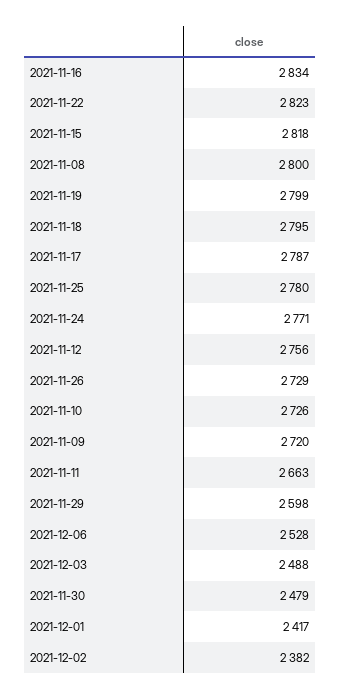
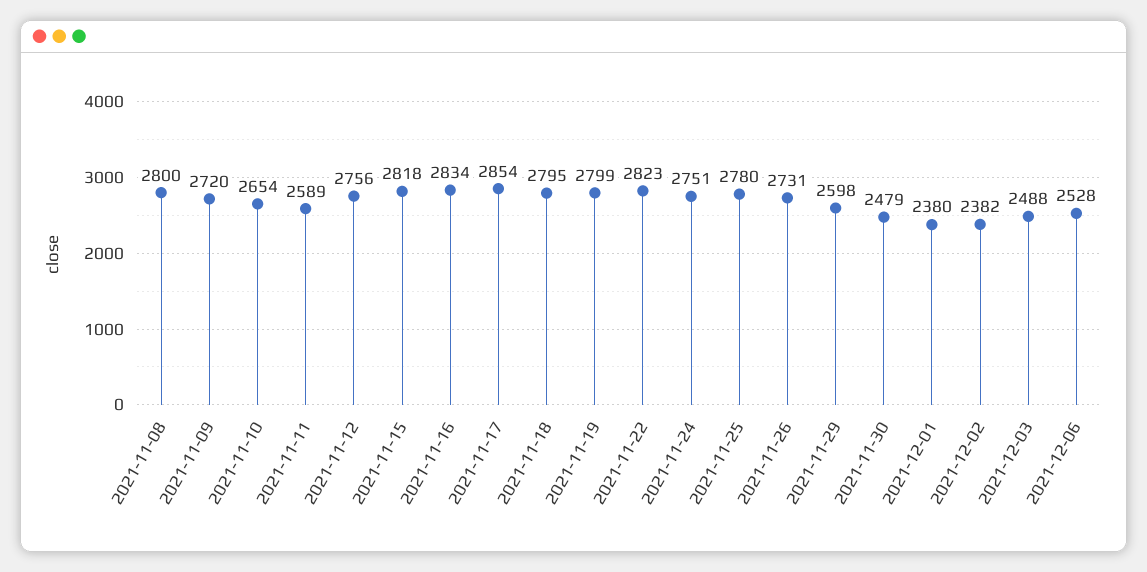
2021-11-17: 2787 -> 2854
2021-11-24: 2771 -> 2751
2021-11-26: 2729 -> 2731
2021-11-10: 2726 -> 2654
2021-11-11: 2663 -> 2589
2021-12-01: 2417 -> 2380

